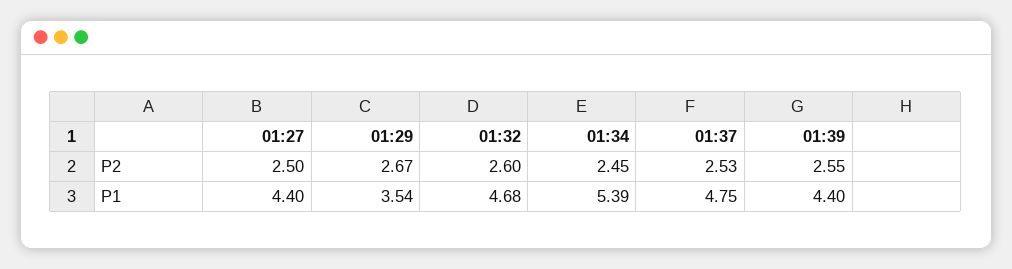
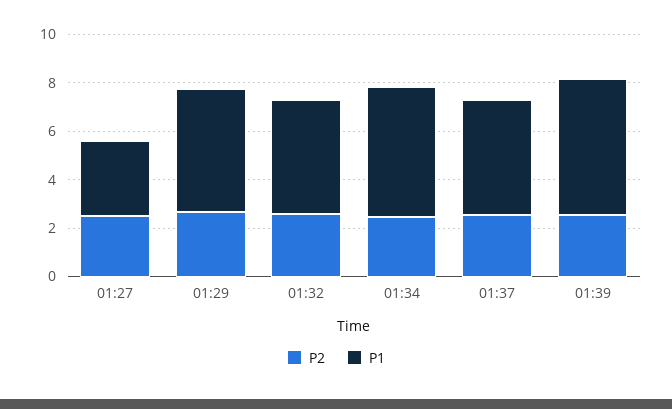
P1, 01:27: 4.4 -> 3
P1, 01:29: 3.54 -> 5
P1, 01:39: 4.4 -> 5.5

